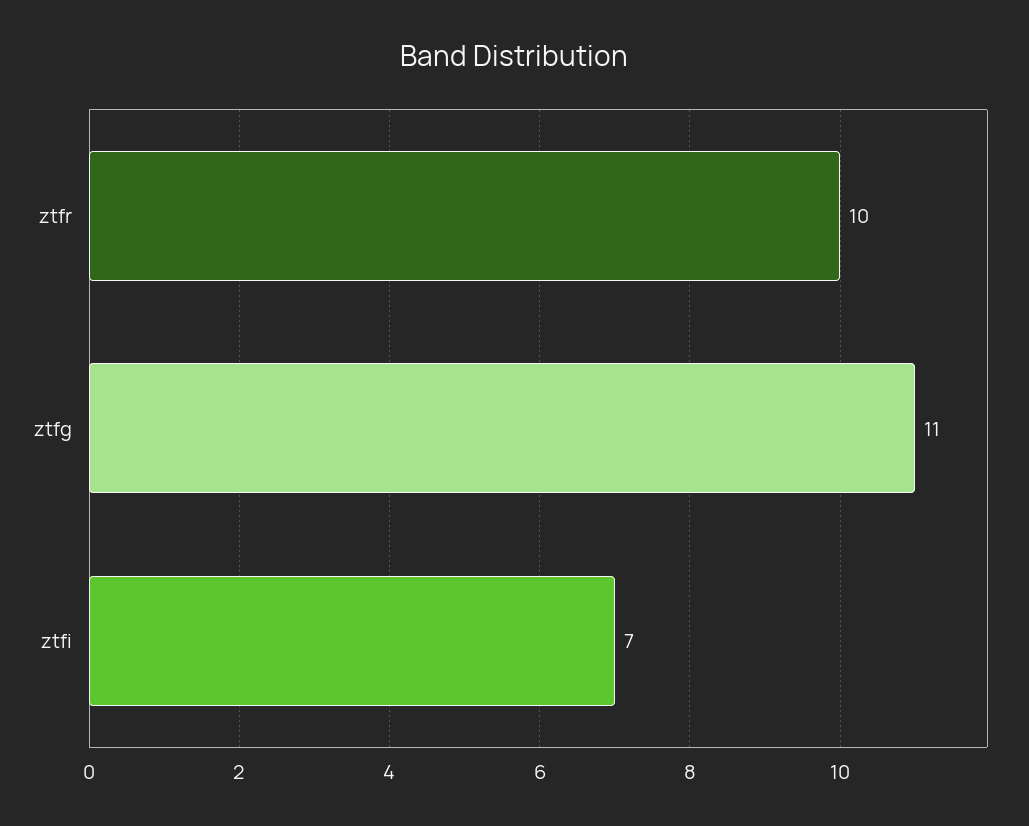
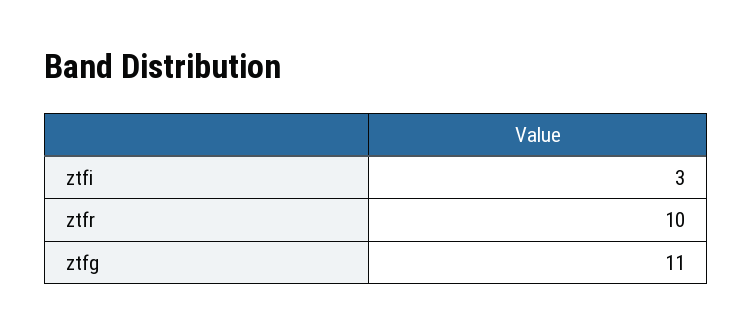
ztfi: 7 -> 3

